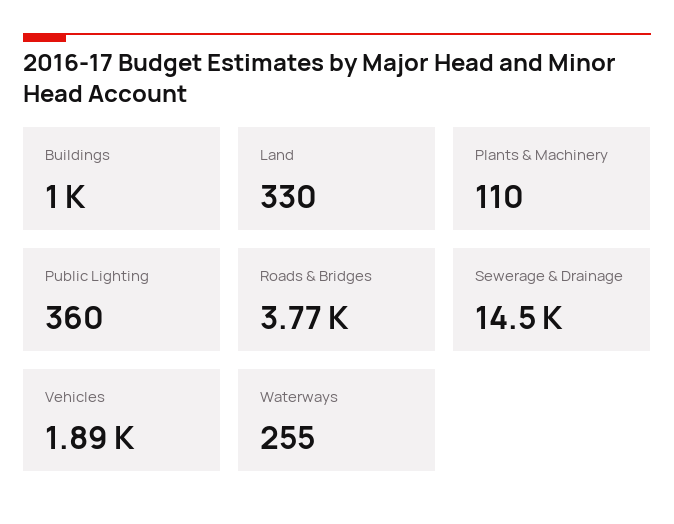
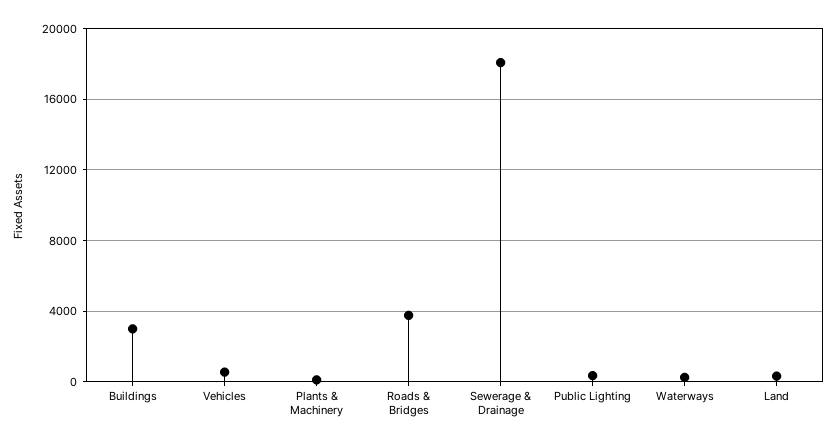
Buildings: 1000 -> 3000
Sewerage & Drainage: 14500 -> 18000
Vehicles: 1890 -> 500

